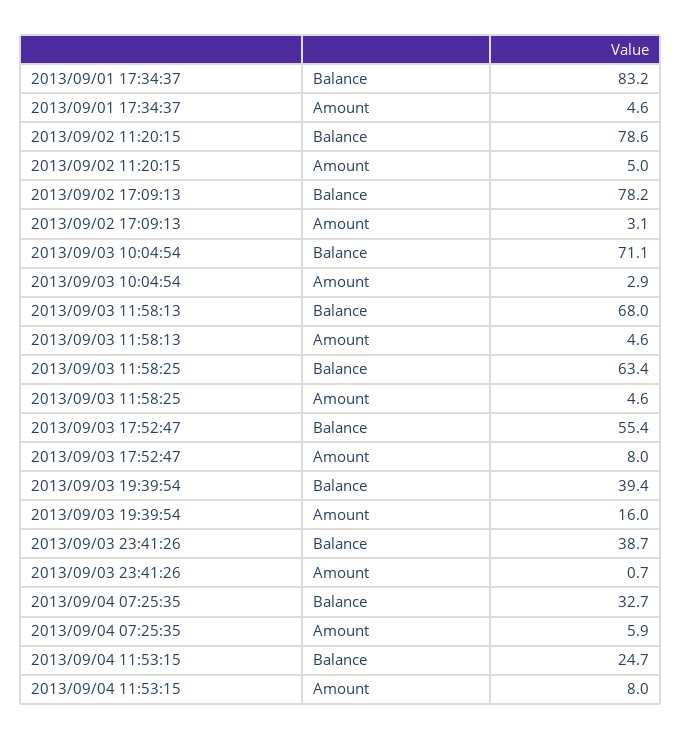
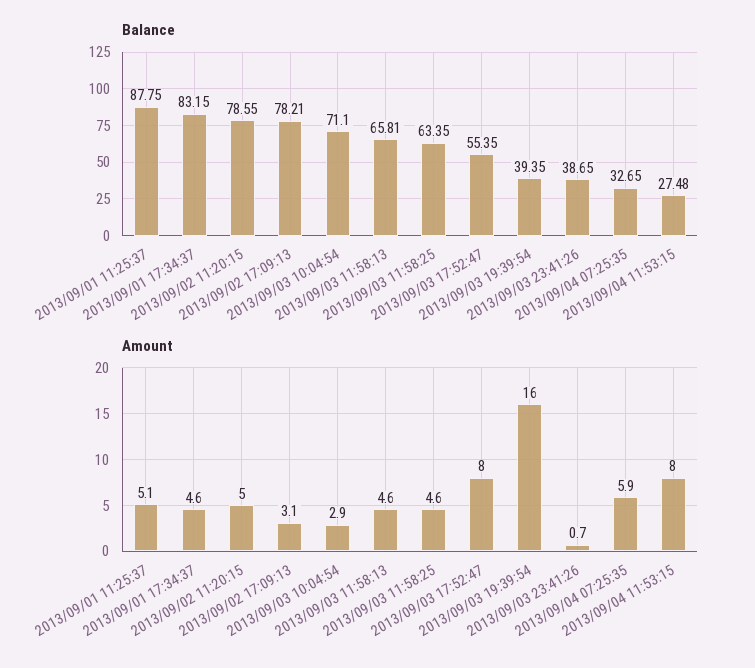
Balance, 2013/09/03 11:58:13: 68 -> 65.81
Balance, 2013/09/04 11:53:15: 24.7 -> 27.48
Balance, 2013/09/01 11:25:37: none -> 87.75
Amount, 2013/09/01 11:25:37: none -> 5.1

